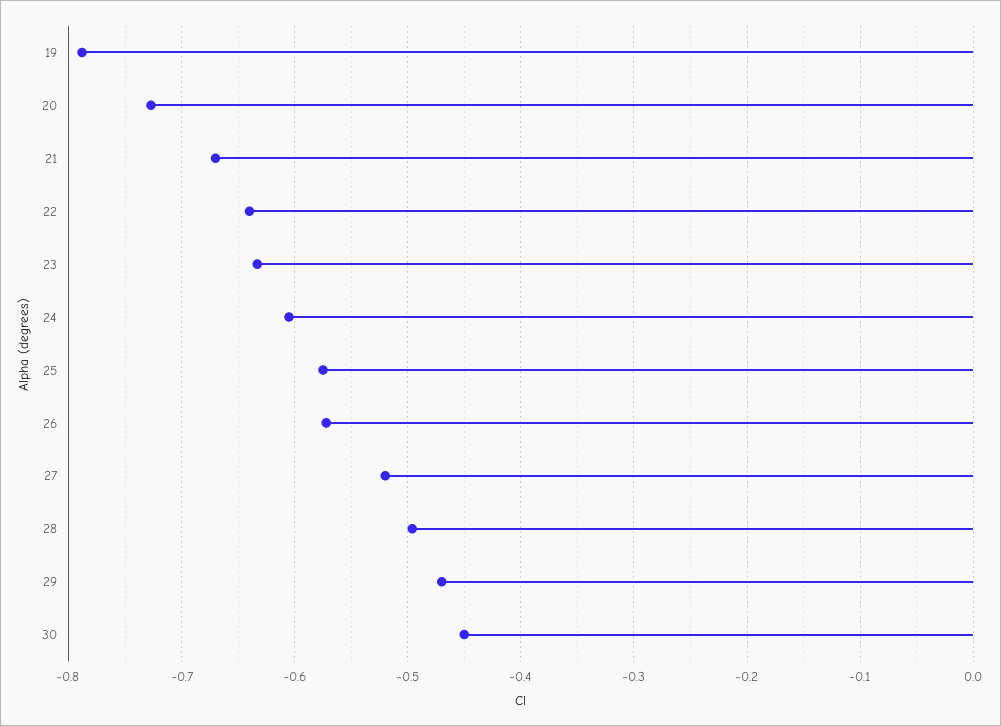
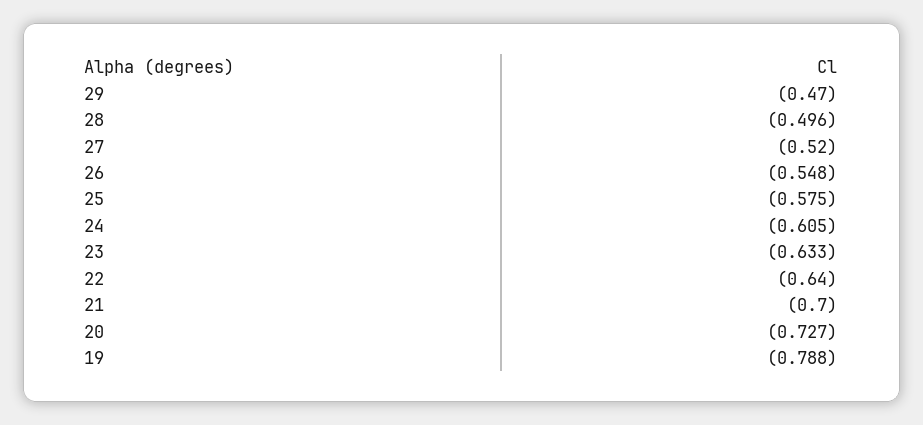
21: -0.67 -> -0.7
26: -0.57 -> -0.548
30: -0.45 -> none

